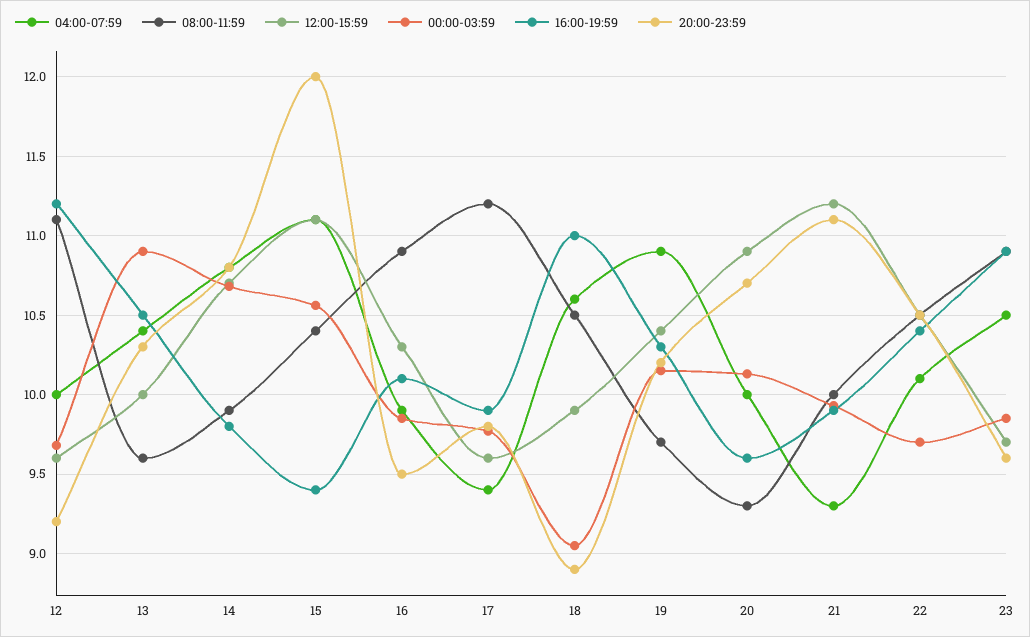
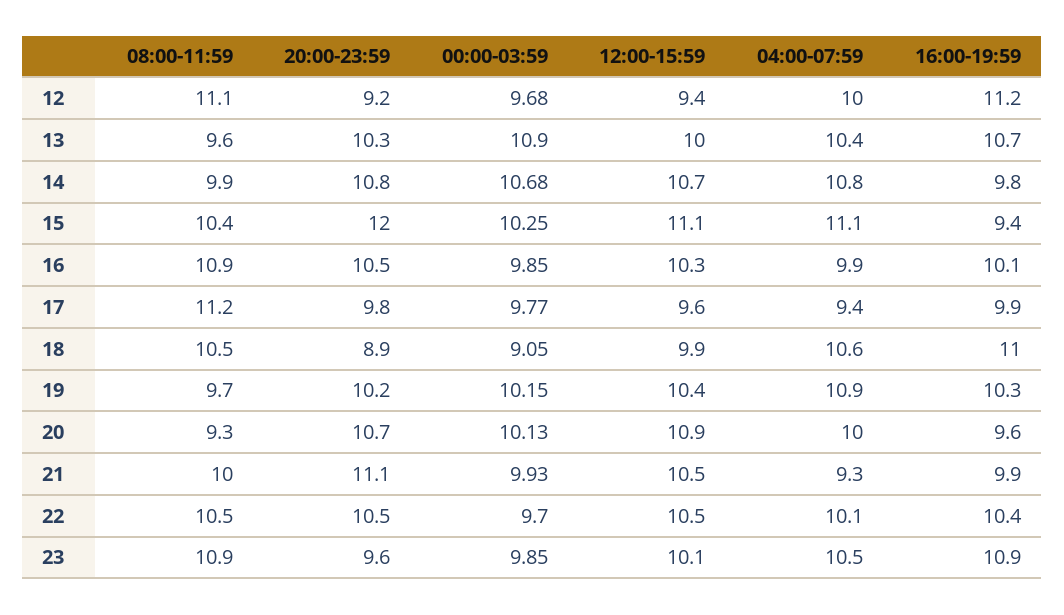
12:00-15:59, 12: 9.6 -> 9.4
16:00-19:59, 13: 10.5 -> 10.7
00:00-03:59, 15: 10.55 -> 10.25
20:00-23:59, 16: 9.5 -> 10.5
12:00-15:59, 21: 11.2 -> 10.5
12:00-15:59, 23: 9.7 -> 10.1

